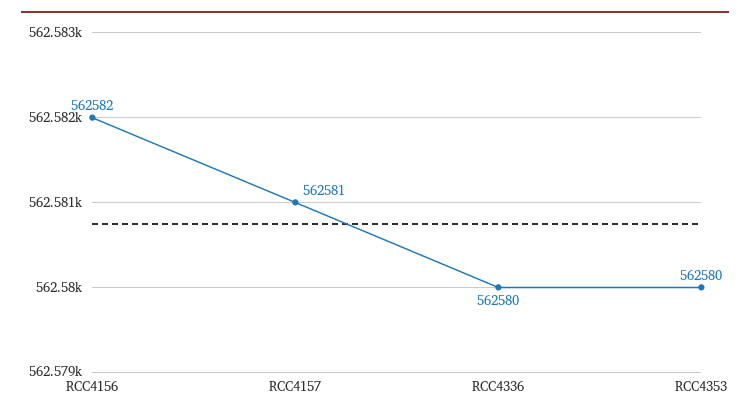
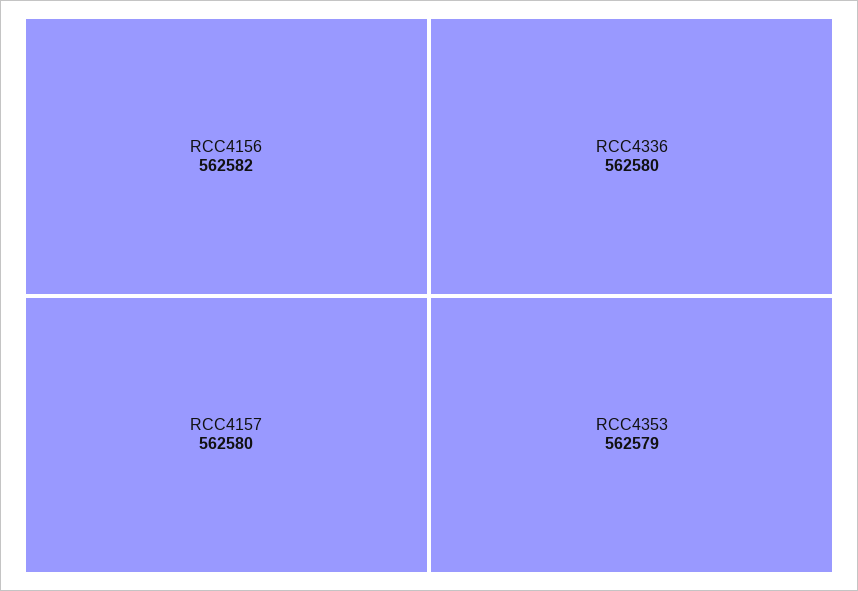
RCC4157: 562581 -> 562580
RCC4353: 562580 -> 562579

